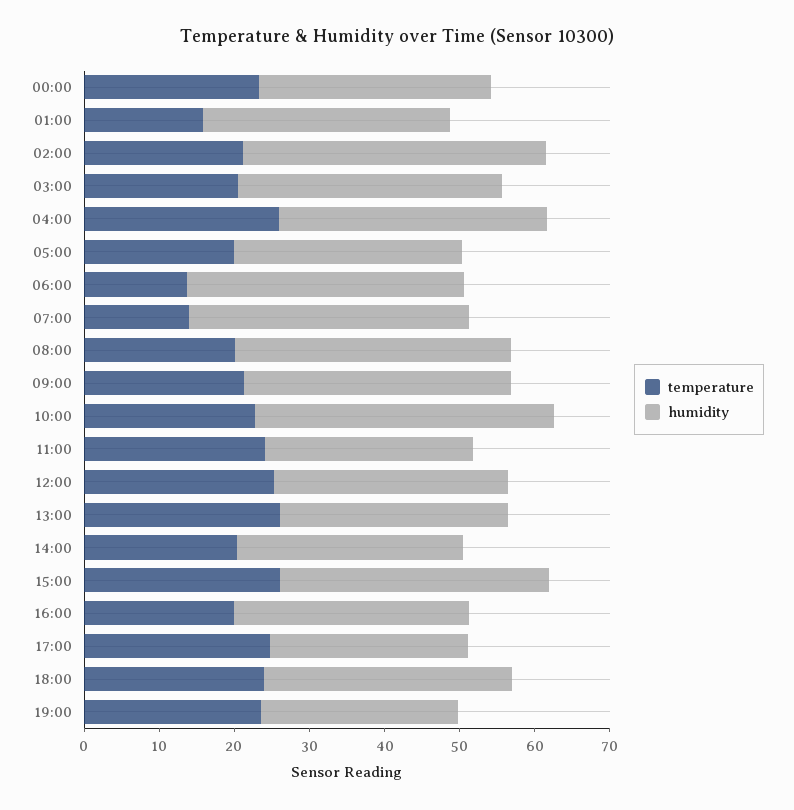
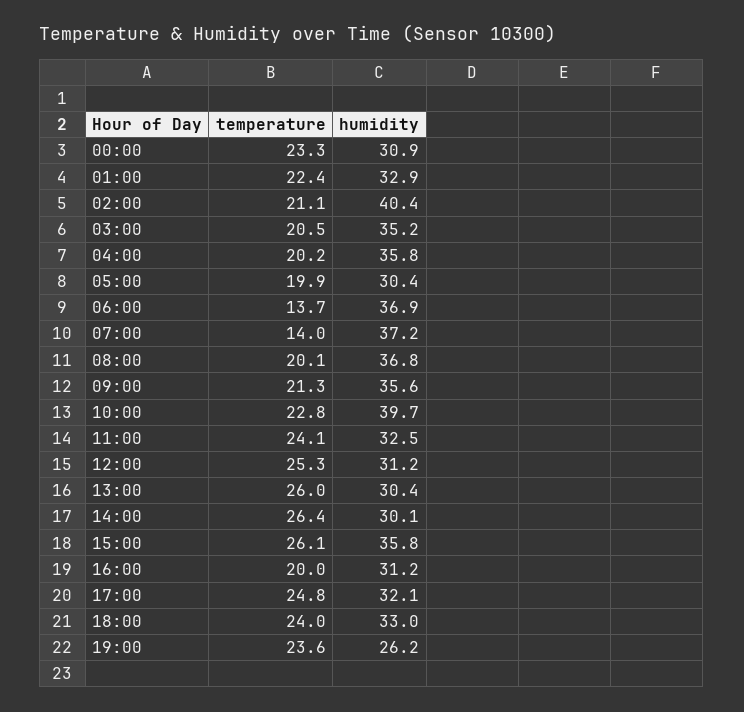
temperature, 01:00: 16 -> 22.4
temperature, 04:00: 26 -> 20.2
humidity, 11:00: 28 -> 32.5
temperature, 14:00: 20 -> 26.4
humidity, 17:00: 26 -> 32.1

